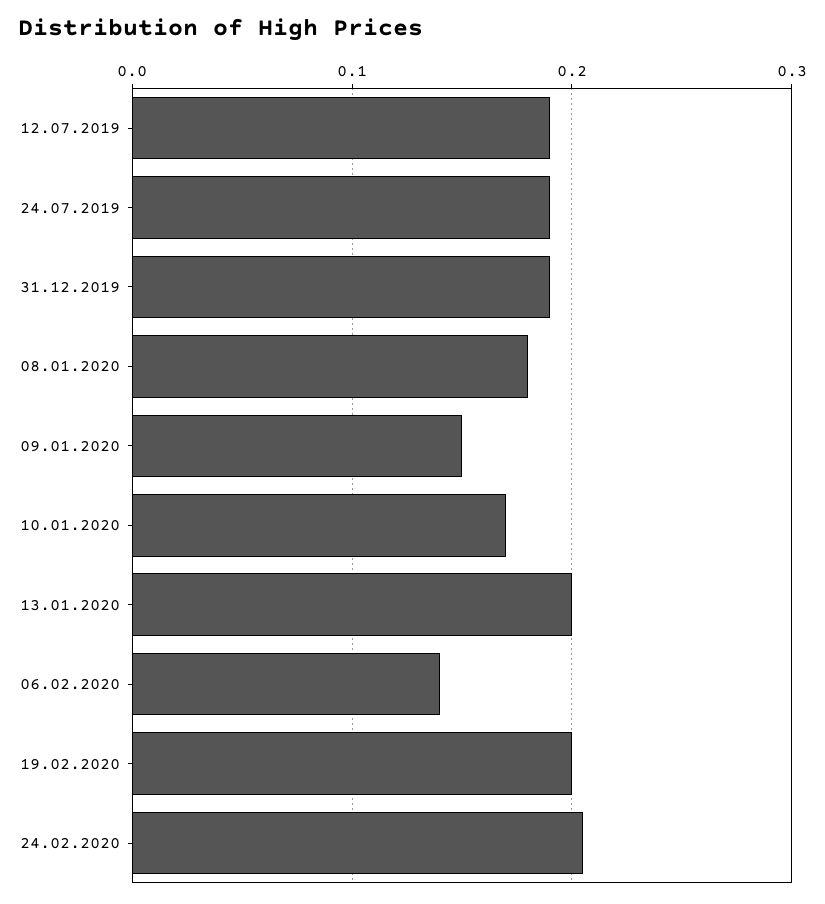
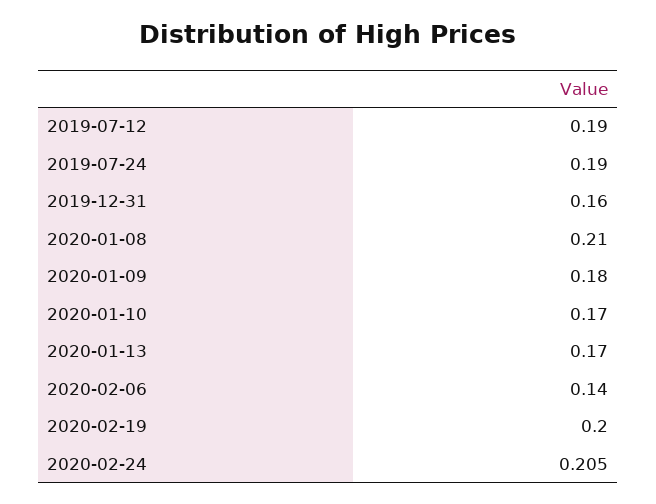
31.12.2019: 0.19 -> 0.16
08.01.2020: 0.18 -> 0.21
09.01.2020: 0.15 -> 0.18
13.01.2020: 0.2 -> 0.17

